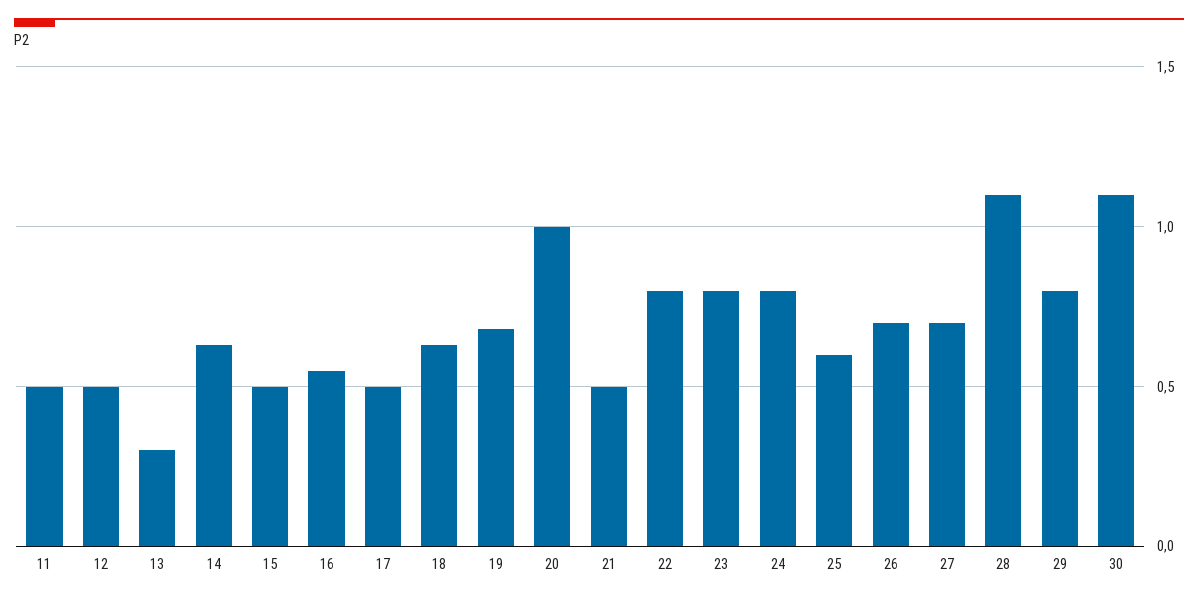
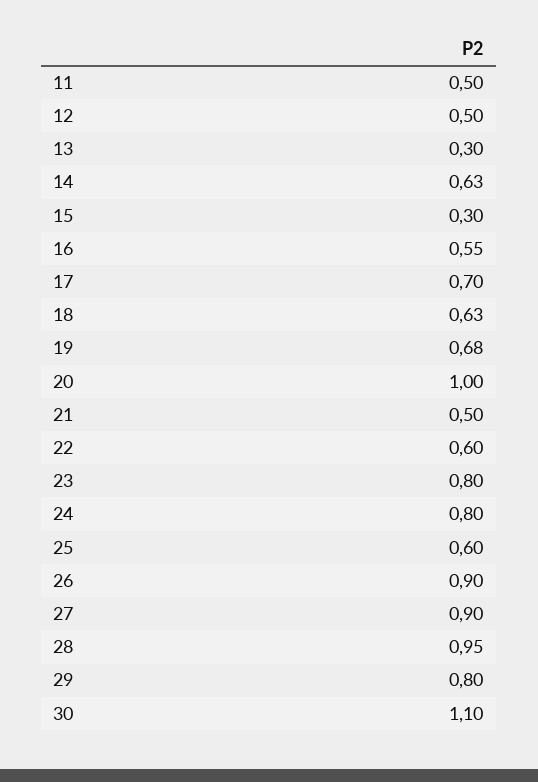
15: 0.5 -> 0.3
17: 0.5 -> 0.7
22: 0.8 -> 0.6
26: 0.7 -> 0.9
27: 0.7 -> 0.9
28: 1.1 -> 0.95

